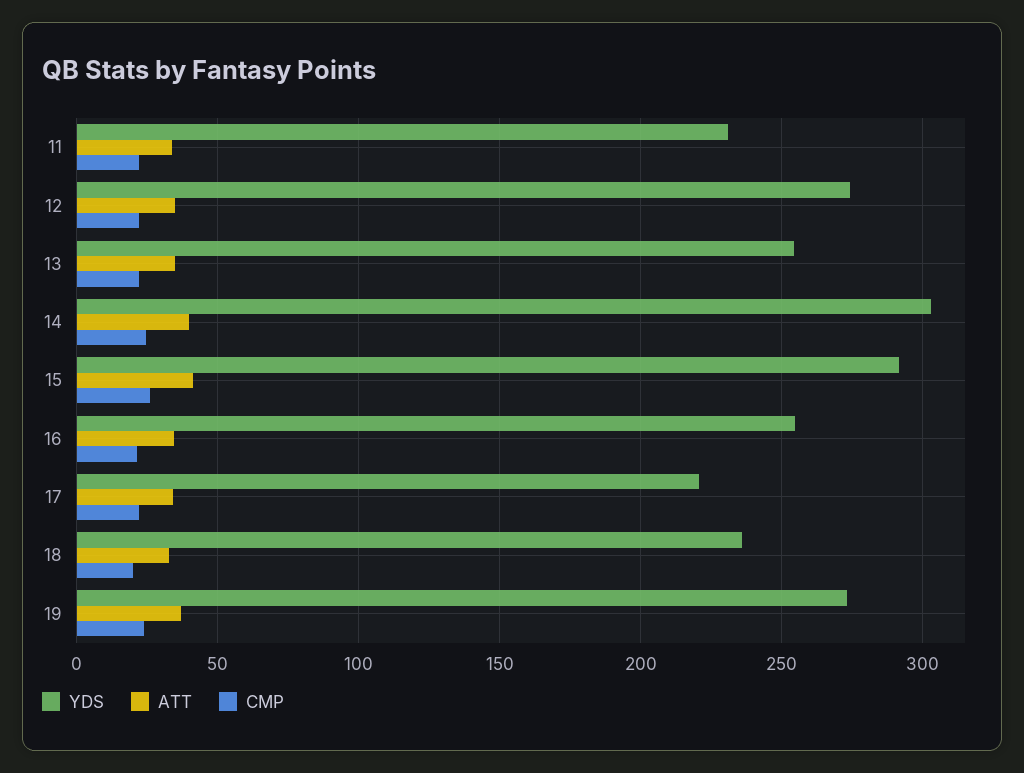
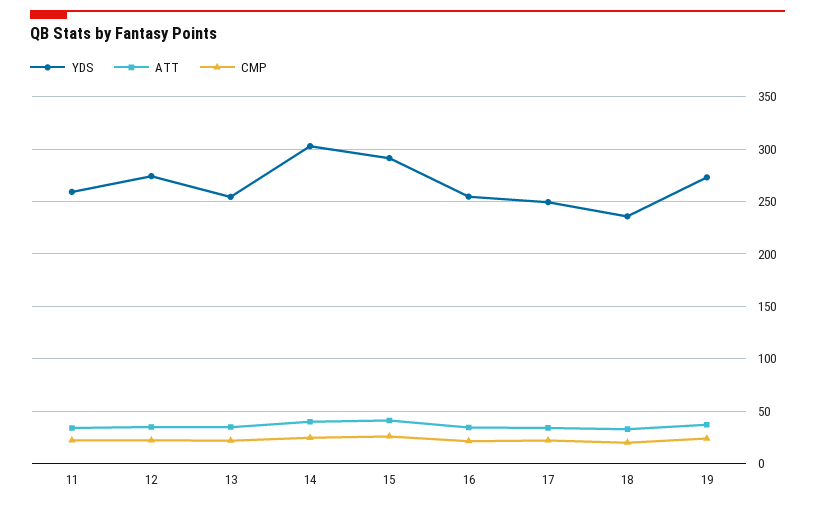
YDS, 11: 230 -> 260
YDS, 17: 220 -> 250

